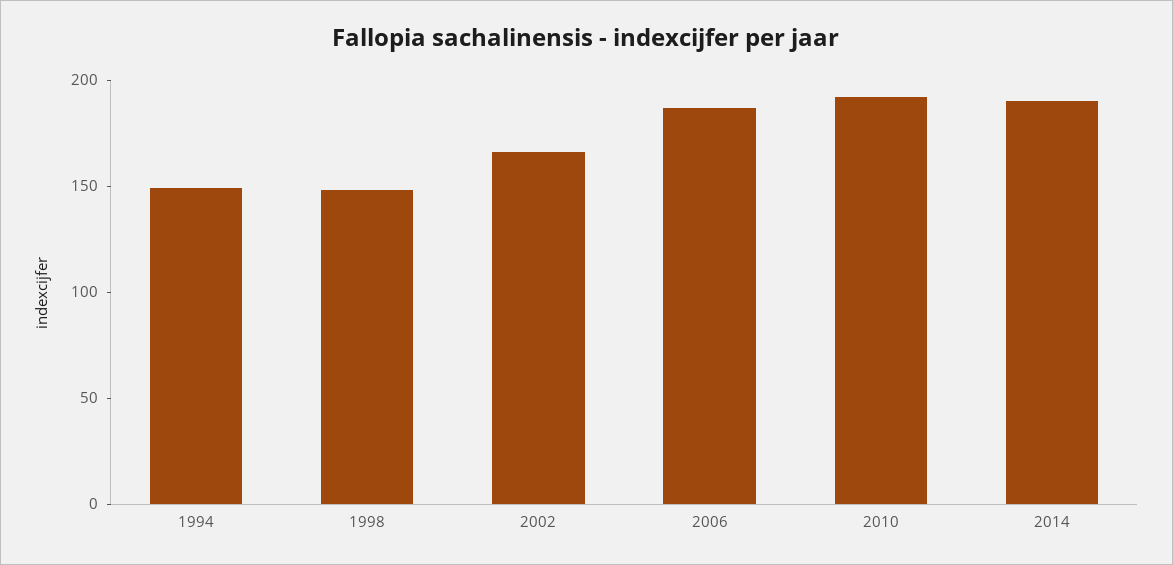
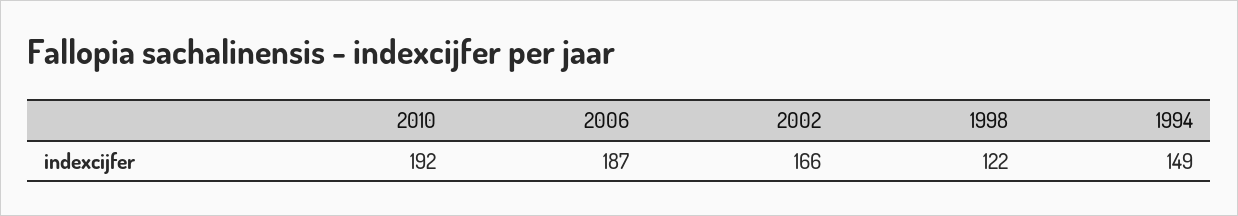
1998: 150 -> 122
2014: 190 -> none

